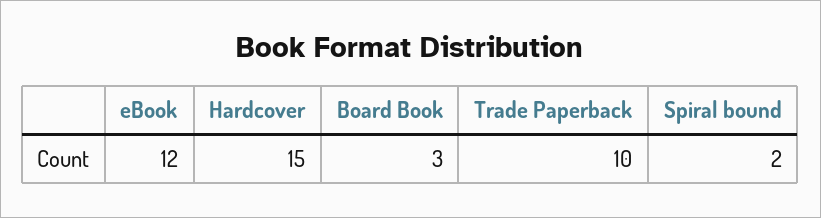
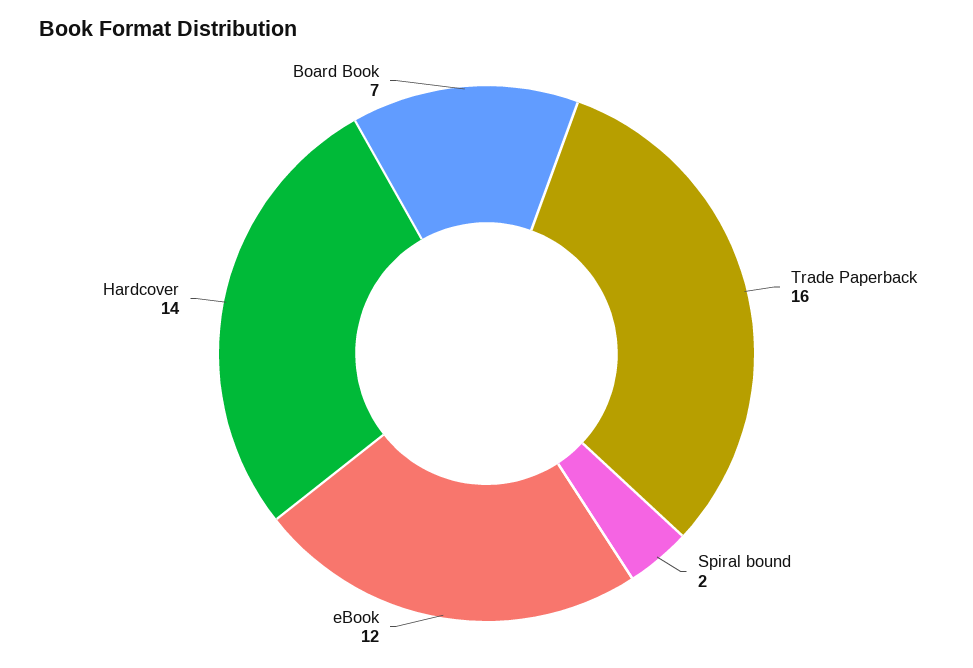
Hardcover: 15 -> 14
Board Book: 3 -> 7
Trade Paperback: 10 -> 16

